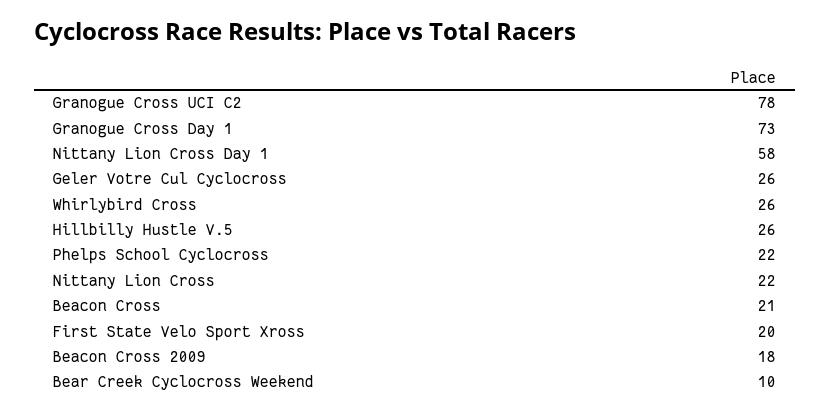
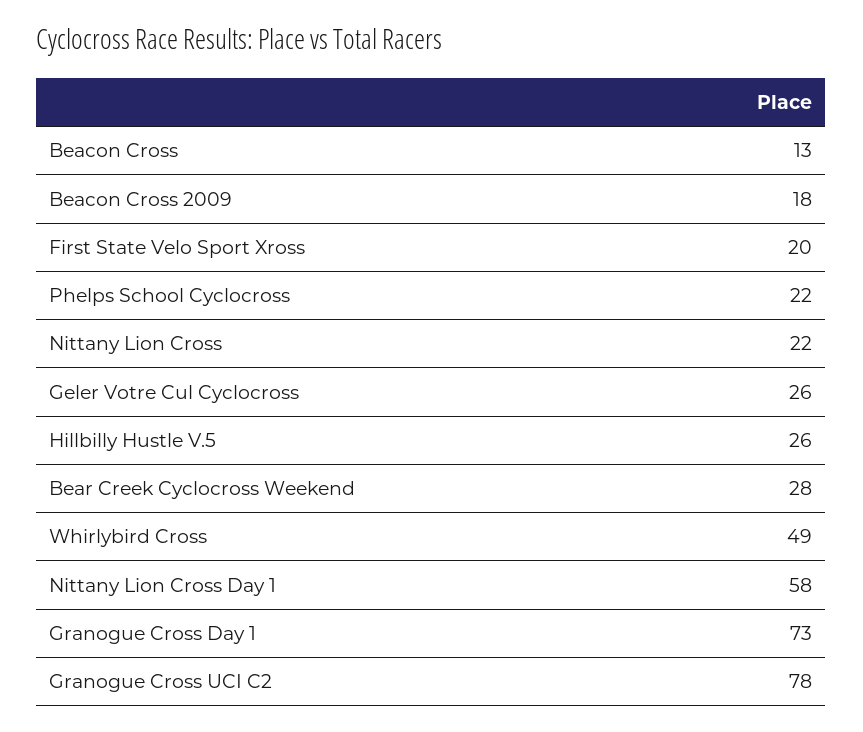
Whirlybird Cross: 26 -> 49
Beacon Cross: 21 -> 13
Bear Creek Cyclocross Weekend: 10 -> 28

